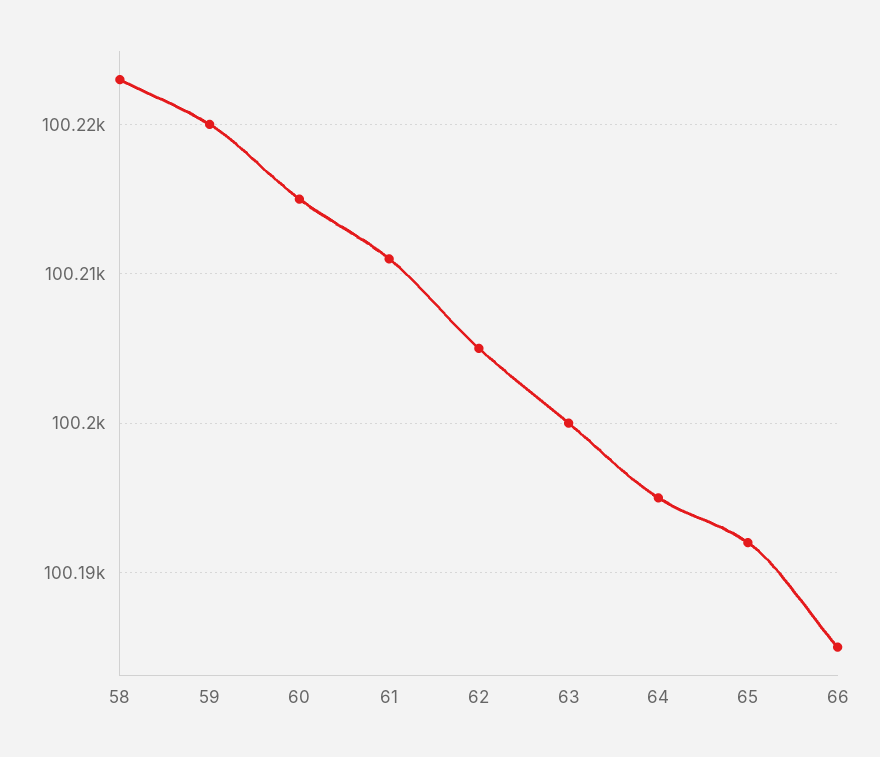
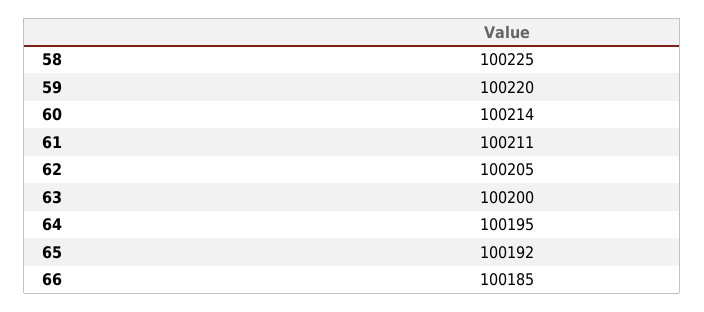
58: 100223 -> 100225
60: 100215 -> 100214

